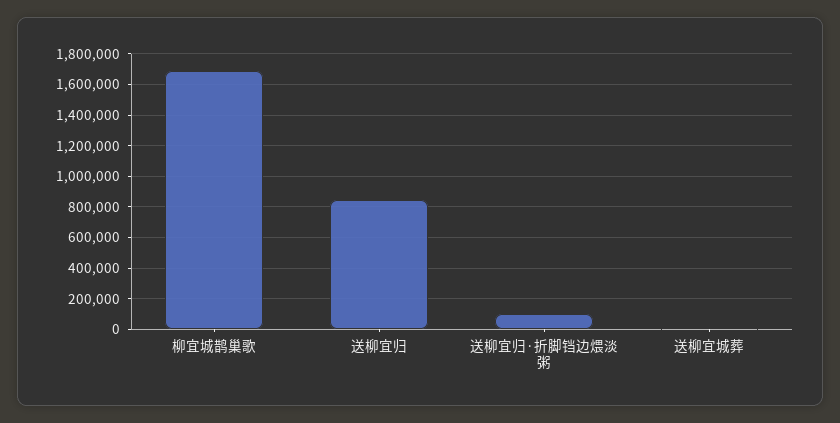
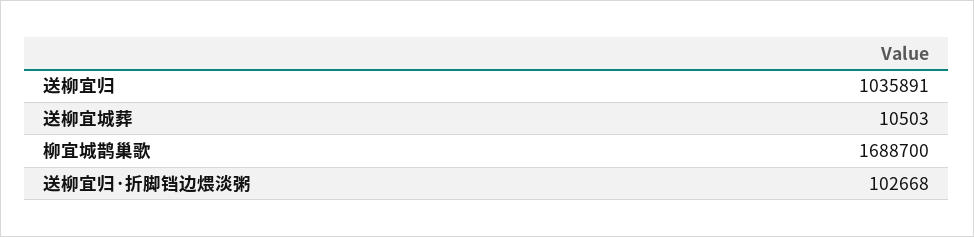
送柳宜归: 850000 -> 1035891

